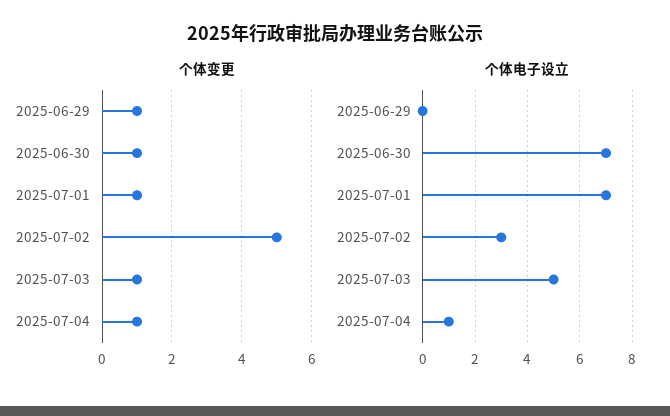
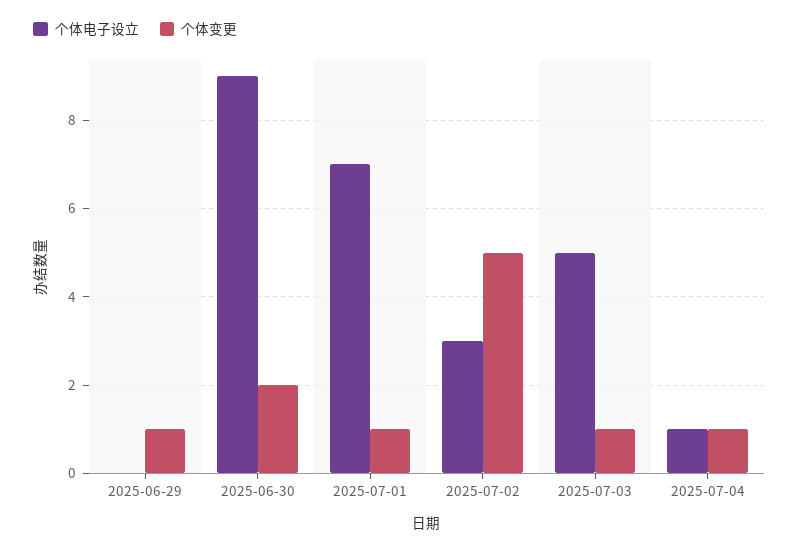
个体变更, 2025-06-30: 1 -> 2
个体电子设立, 2025-06-30: 7 -> 9

